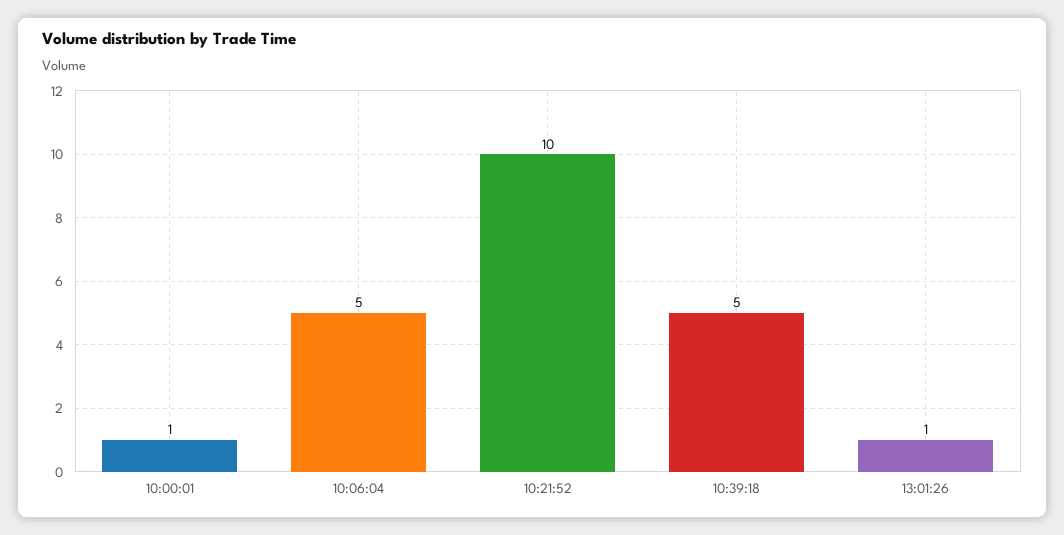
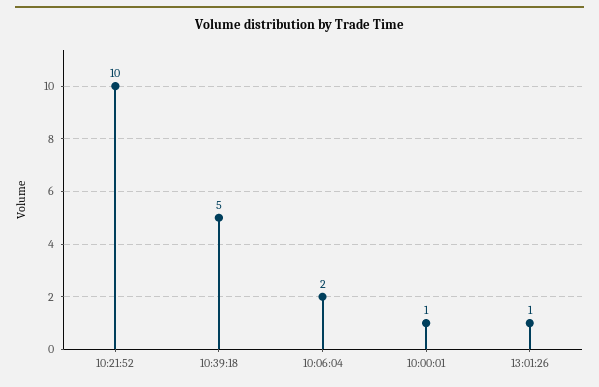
10:06:04: 5 -> 2

